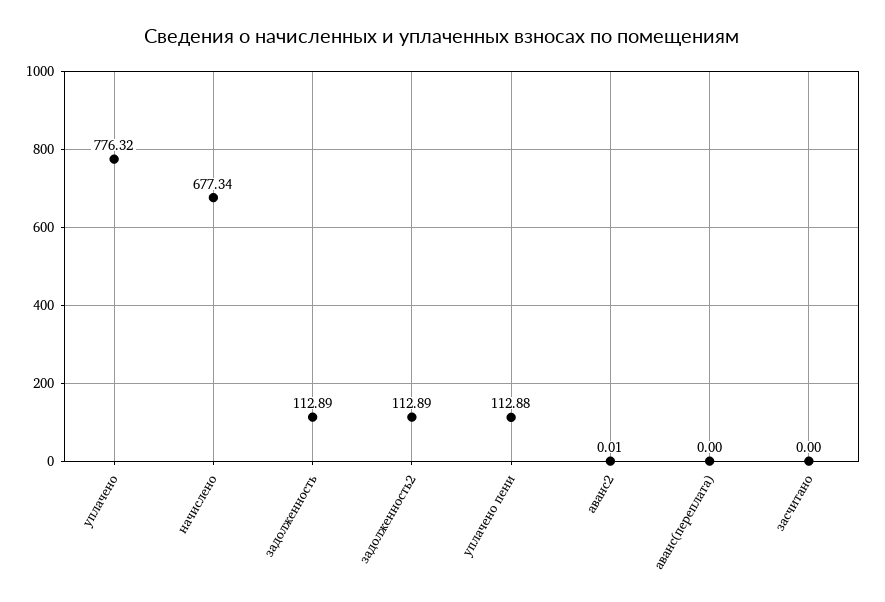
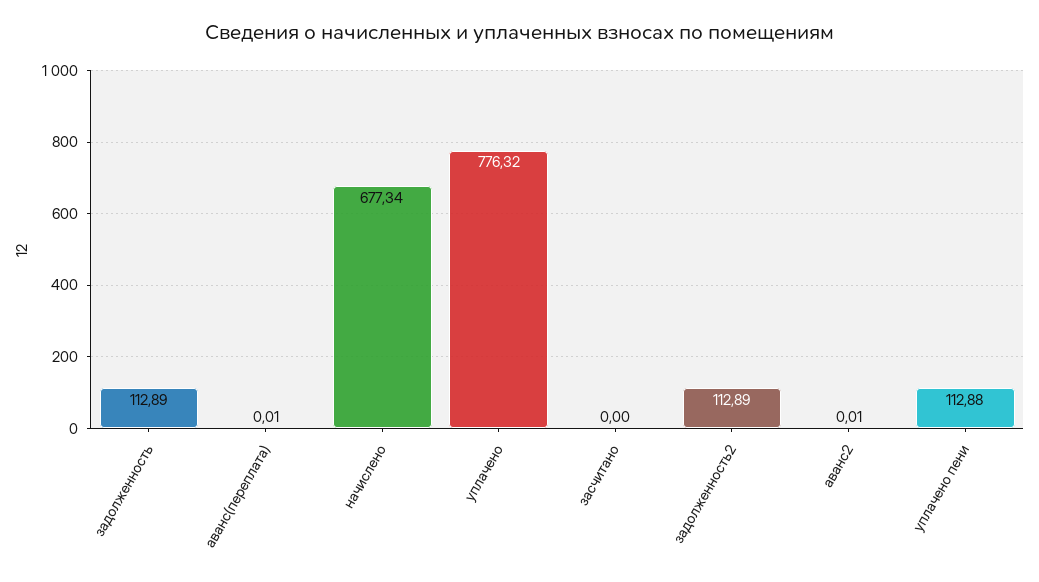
аванс(переплата): 0 -> 0.01

